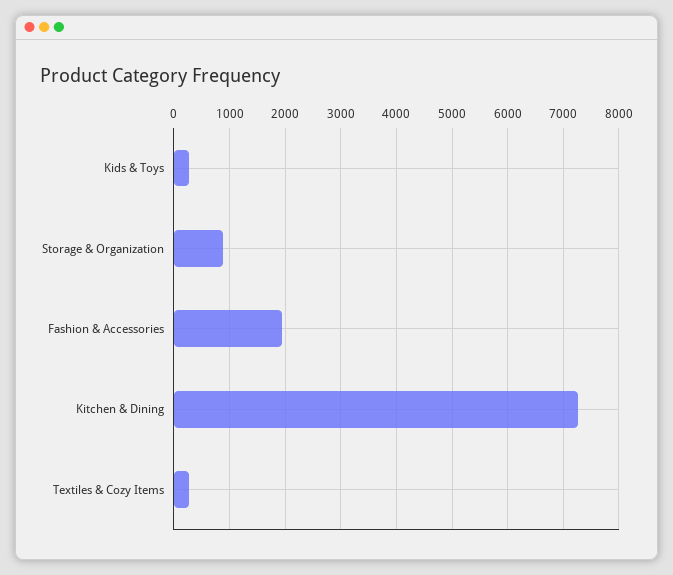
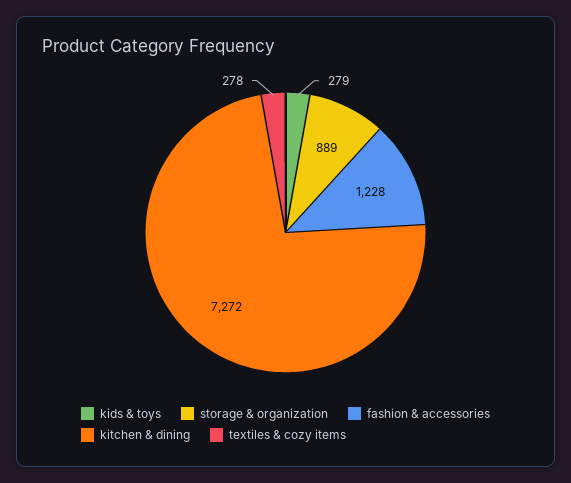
Fashion & Accessories: 2000 -> 1228

